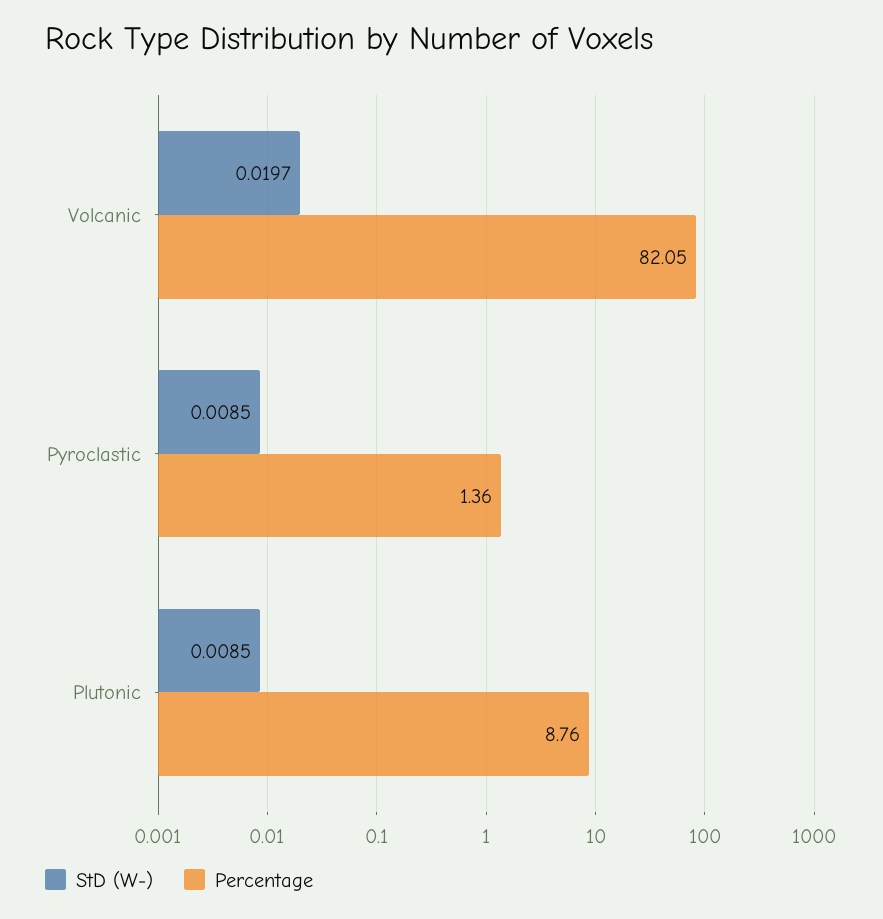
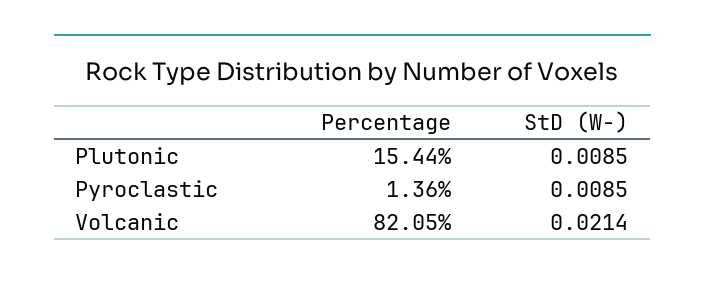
StD (W-), Volcanic: 0.0197 -> 0.0214
Percentage, Plutonic: 8.76 -> 15.44

